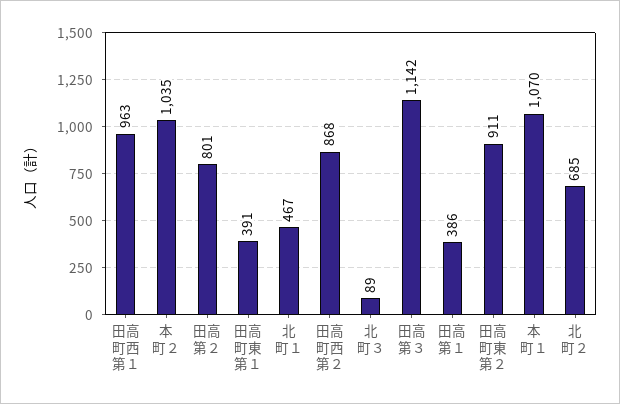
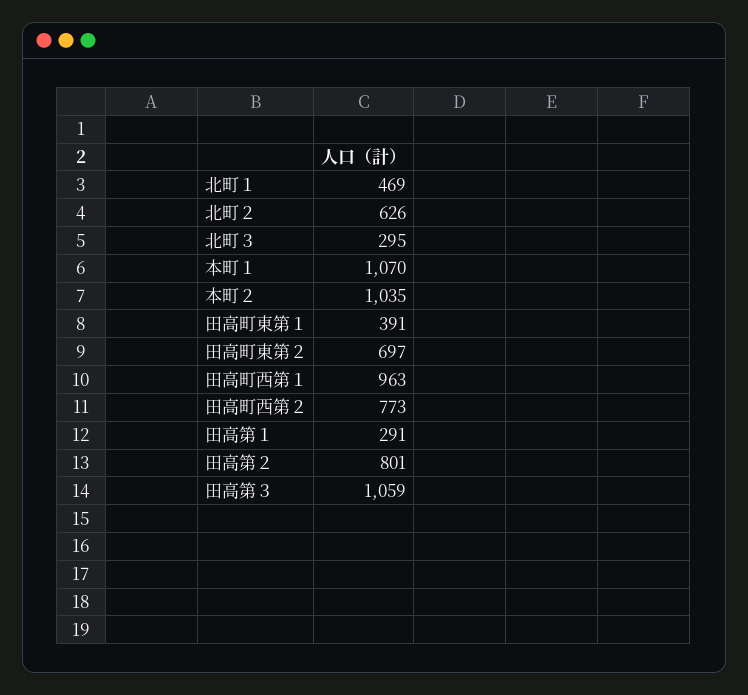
北町１: 467 -> 469
田高町西第２: 868 -> 773
北町３: 89 -> 295
田高第３: 1142 -> 1059
田高第１: 386 -> 291
田高町東第２: 911 -> 697
北町２: 685 -> 626

